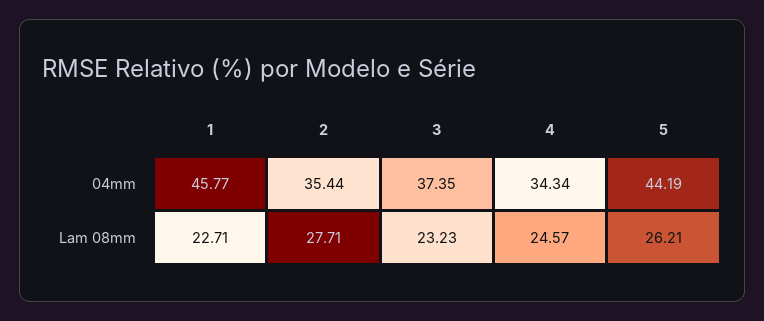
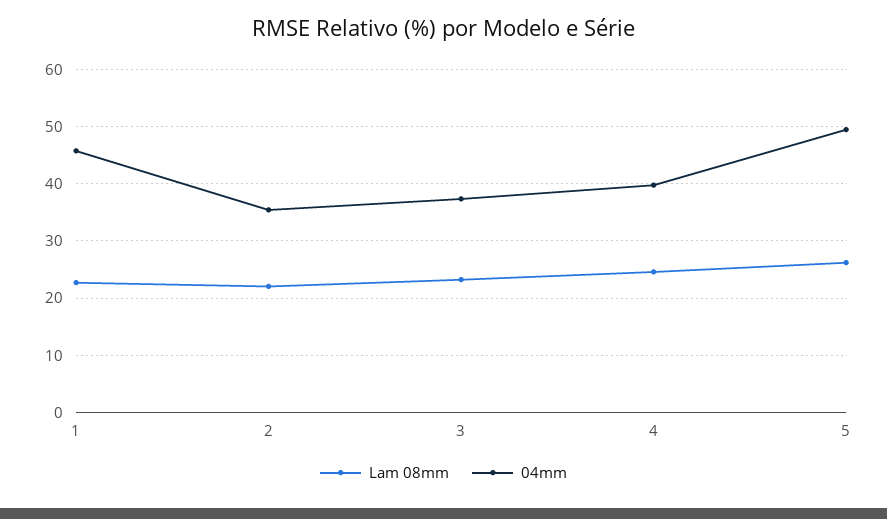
04mm, 4: 34.34 -> 40
04mm, 5: 44.19 -> 50
Lam 08mm, 2: 27.71 -> 22

